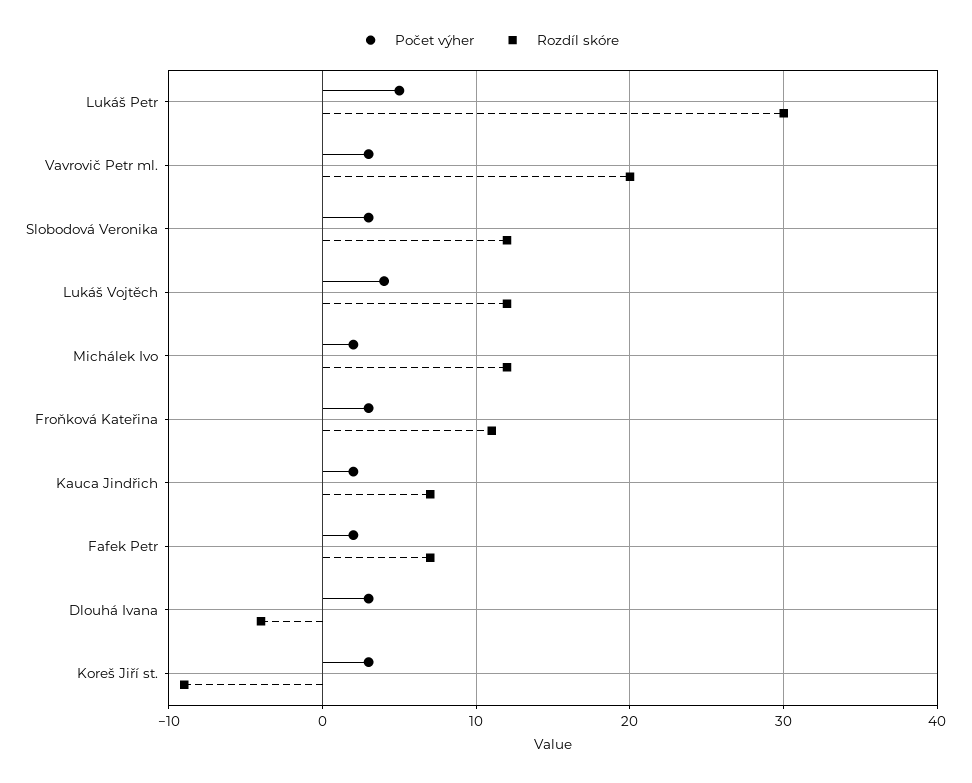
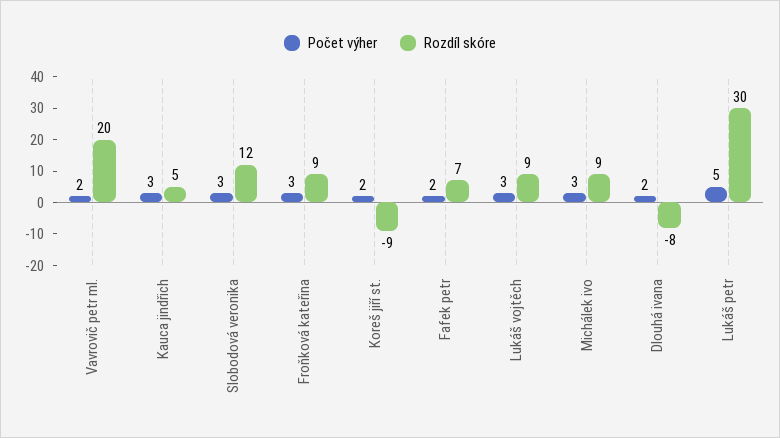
Počet výher, Vavrovič Petr ml.: 3 -> 2
Počet výher, Lukáš Vojtěch: 4 -> 3
Rozdíl skóre, Lukáš Vojtěch: 12 -> 9
Počet výher, Michálek Ivo: 2 -> 3
Rozdíl skóre, Michálek Ivo: 12 -> 9
Rozdíl skóre, Froňková Kateřina: 11 -> 9
Počet výher, Kauca Jindřich: 2 -> 3
Rozdíl skóre, Kauca Jindřich: 7 -> 5
Počet výher, Dlouhá Ivana: 3 -> 2
Rozdíl skóre, Dlouhá Ivana: -4 -> -8
Počet výher, Koreš Jiří st.: 3 -> 2

